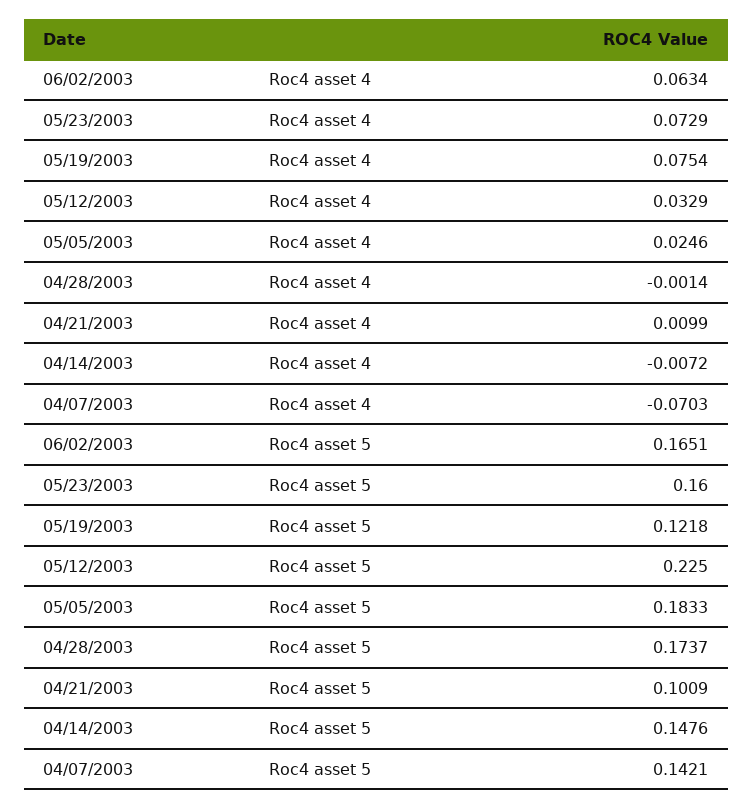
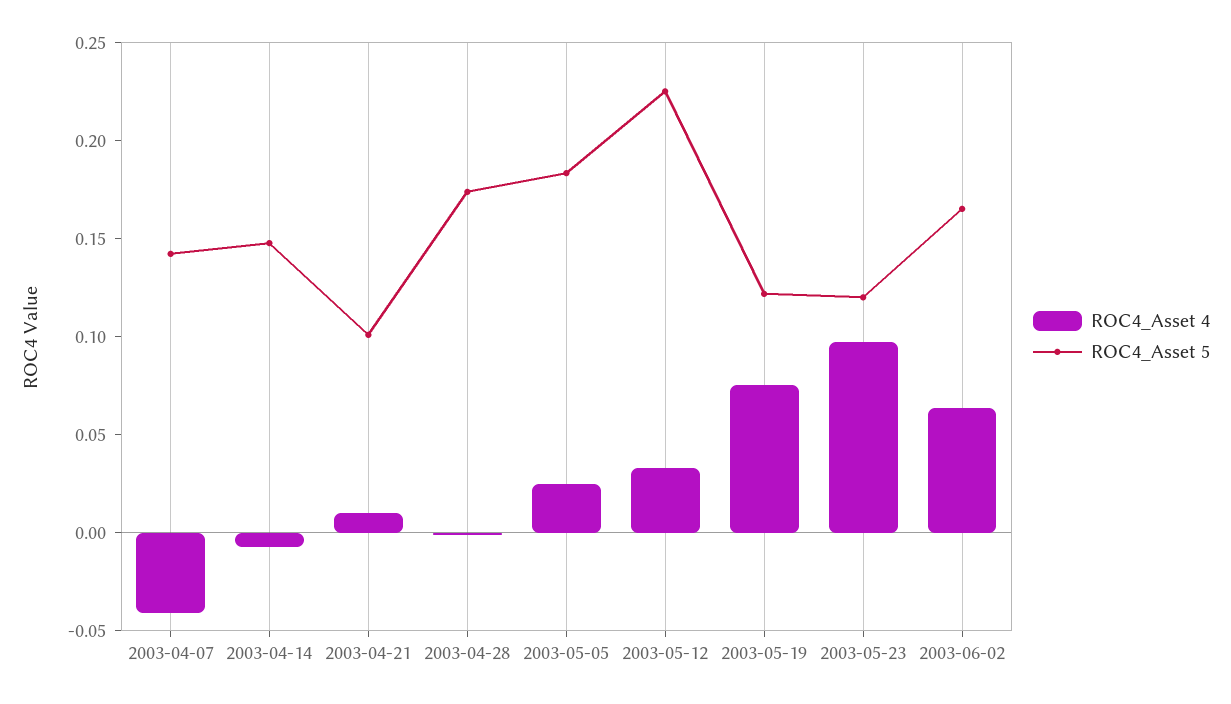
Roc4 asset 4, 05/23/2003: 0.0729 -> 0.1
Roc4 asset 4, 04/07/2003: -0.0703 -> -0.04
Roc4 asset 5, 05/23/2003: 0.16 -> 0.12

